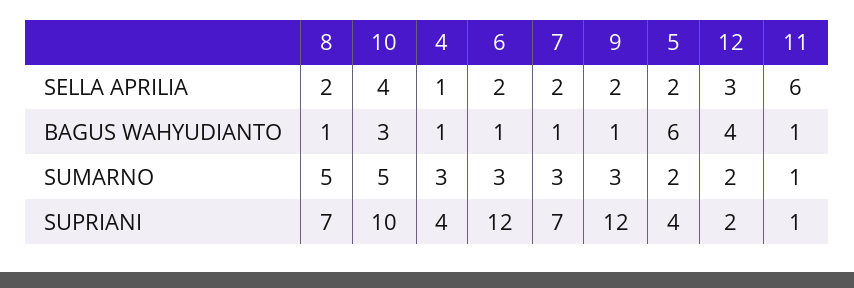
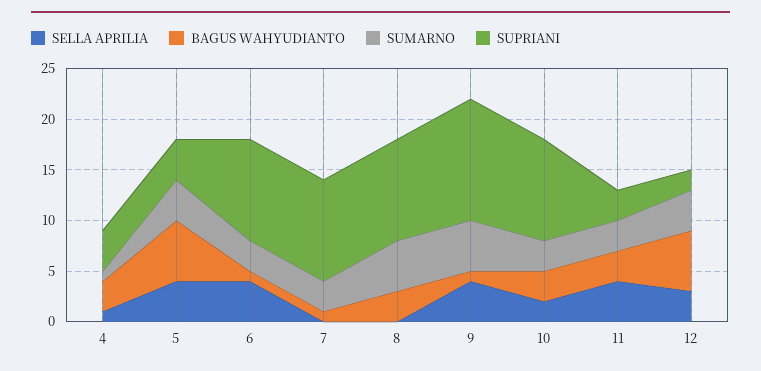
SELLA APRILIA, 8: 2 -> 0
SELLA APRILIA, 10: 4 -> 2
SELLA APRILIA, 6: 2 -> 4
SELLA APRILIA, 7: 2 -> 0
SELLA APRILIA, 9: 2 -> 4
SELLA APRILIA, 5: 2 -> 4
SELLA APRILIA, 11: 6 -> 4
BAGUS WAHYUDIANTO, 8: 1 -> 3
BAGUS WAHYUDIANTO, 4: 1 -> 3
BAGUS WAHYUDIANTO, 12: 4 -> 6
BAGUS WAHYUDIANTO, 11: 1 -> 3
SUMARNO, 10: 5 -> 3
SUMARNO, 4: 3 -> 1
SUMARNO, 9: 3 -> 5
SUMARNO, 5: 2 -> 4
SUMARNO, 12: 2 -> 4
SUMARNO, 11: 1 -> 3
SUPRIANI, 8: 7 -> 10
SUPRIANI, 6: 12 -> 10
SUPRIANI, 7: 7 -> 10
SUPRIANI, 11: 1 -> 3

